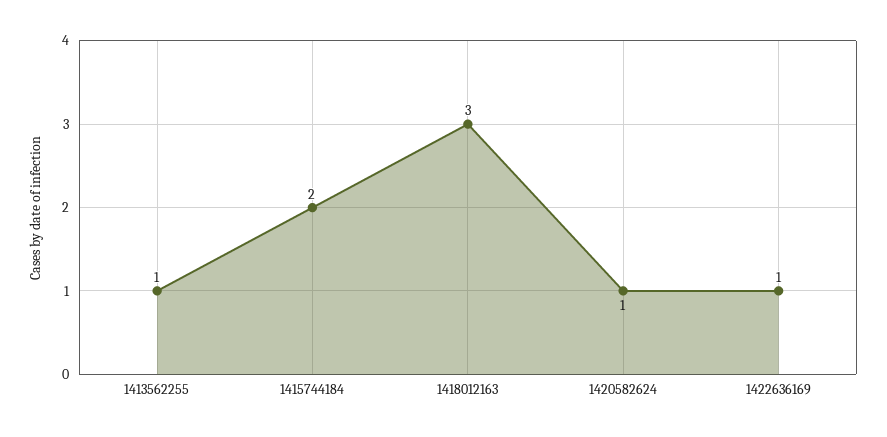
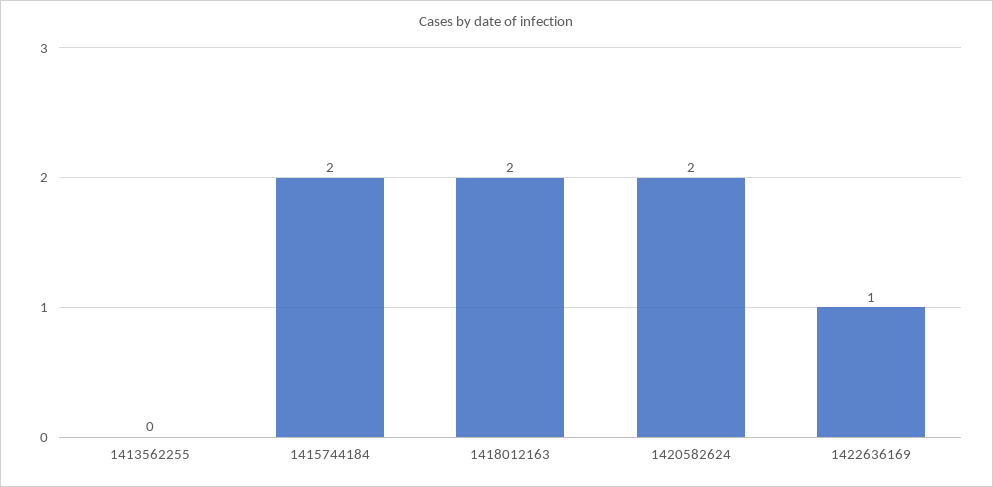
1413562255: 1 -> 0
1418012163: 3 -> 2
1420582624: 1 -> 2

